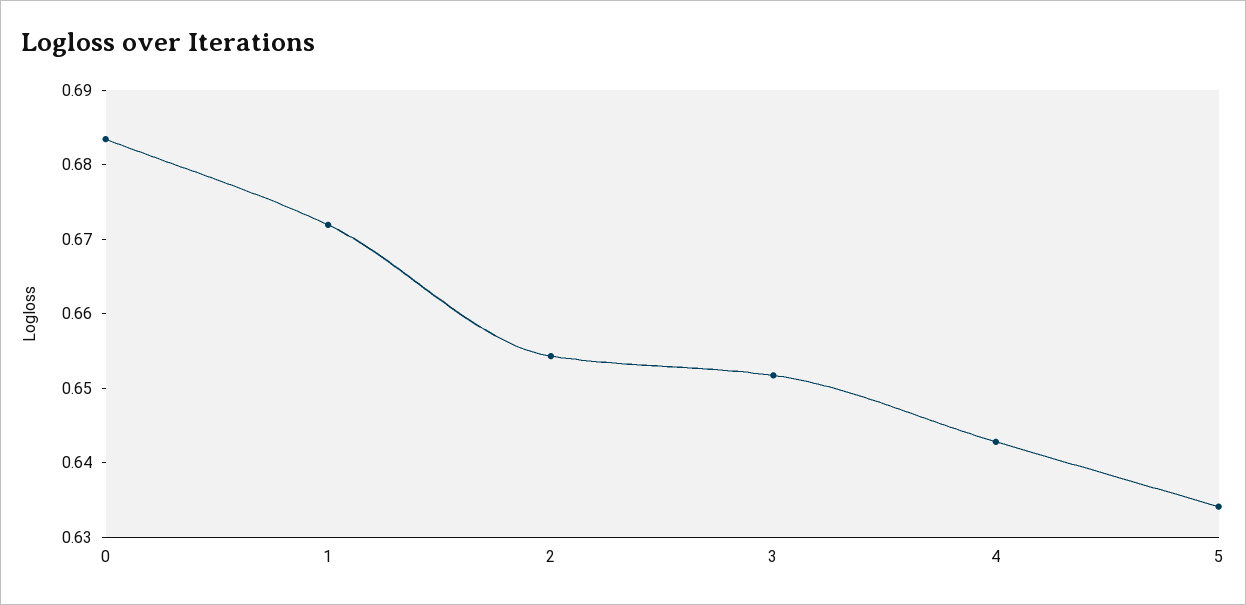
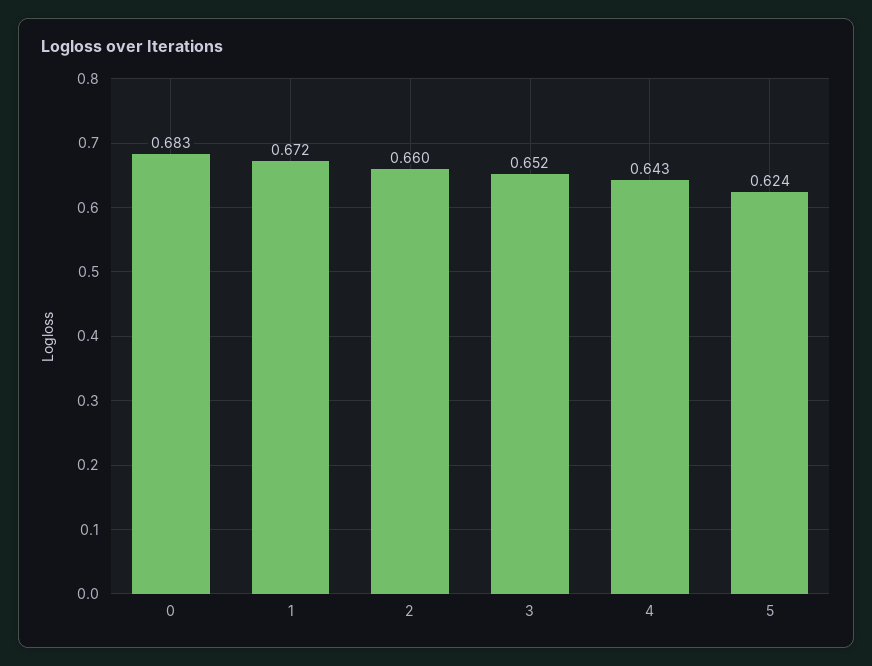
2: 0.654 -> 0.66
5: 0.634 -> 0.624

